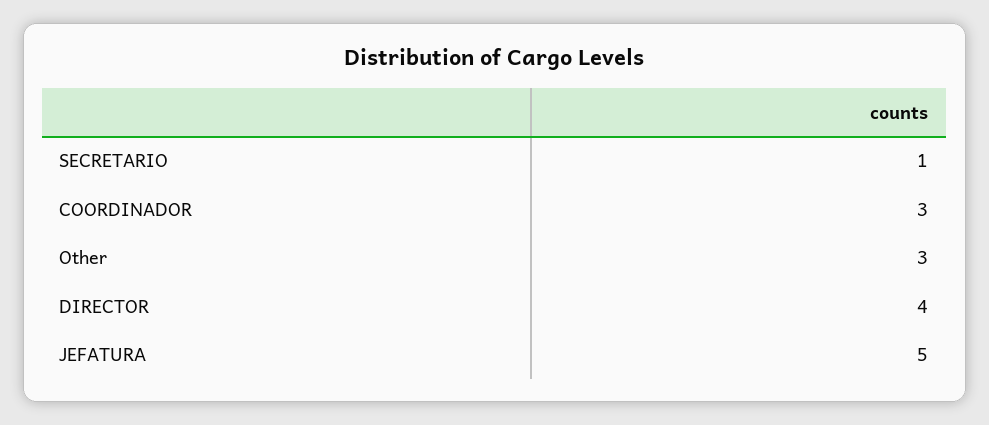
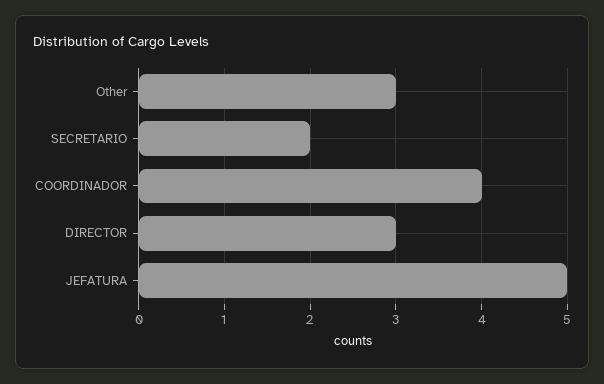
SECRETARIO: 1 -> 2
COORDINADOR: 3 -> 4
DIRECTOR: 4 -> 3

